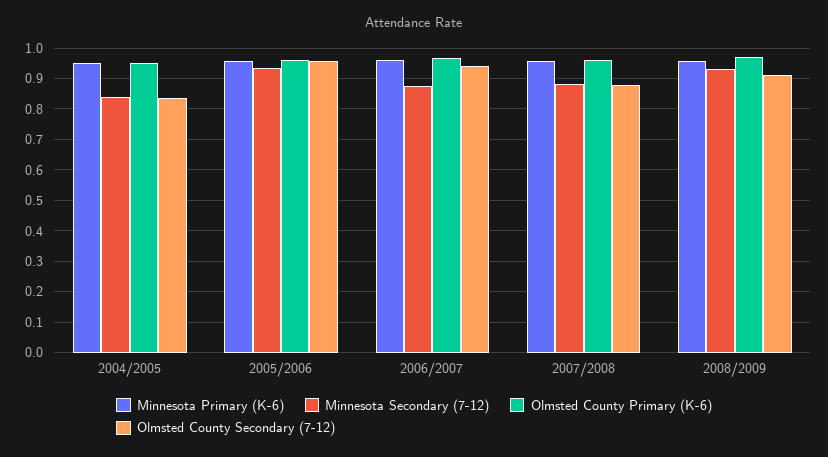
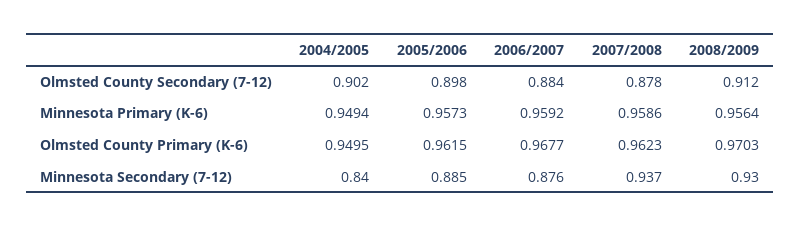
Olmsted County Secondary (7-12), 2004/2005: 0.84 -> 0.902
Minnesota Secondary (7-12), 2005/2006: 0.94 -> 0.885
Olmsted County Secondary (7-12), 2005/2006: 0.96 -> 0.898
Olmsted County Secondary (7-12), 2006/2007: 0.94 -> 0.884
Minnesota Secondary (7-12), 2007/2008: 0.88 -> 0.937

